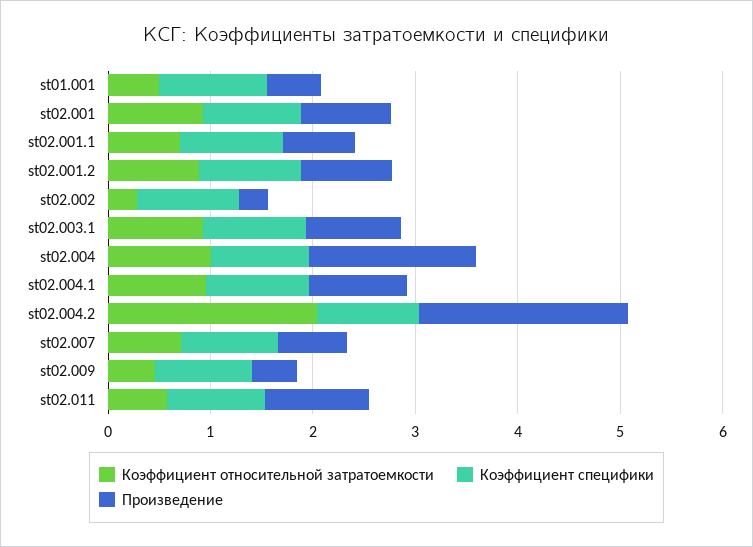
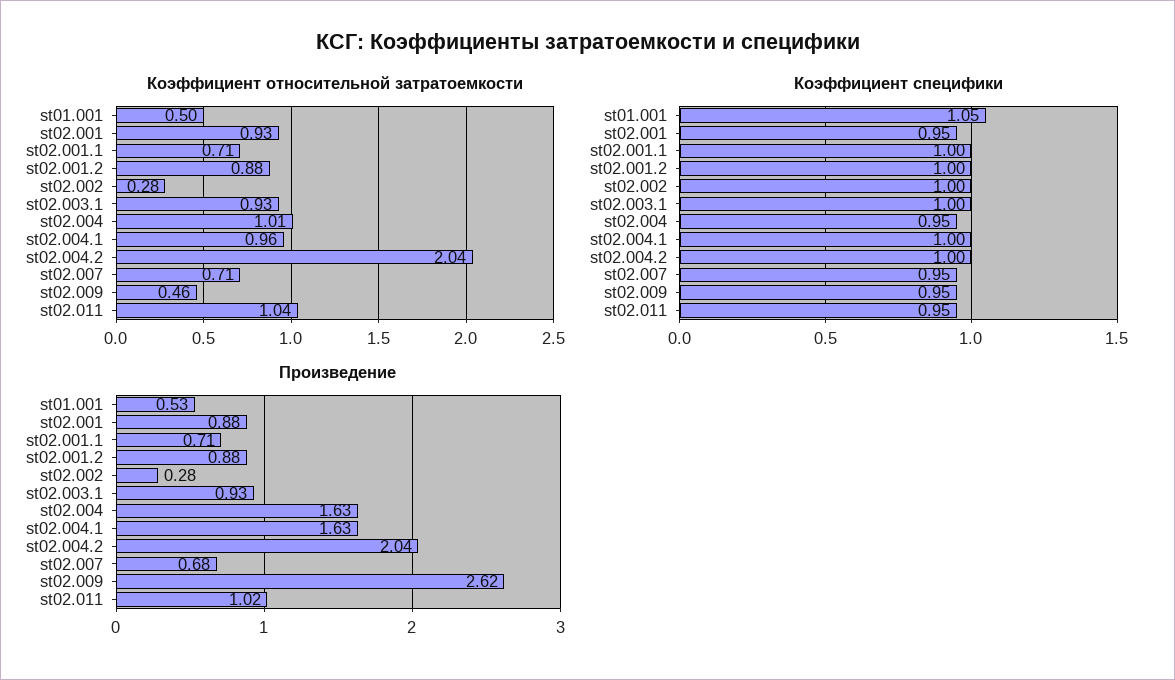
Произведение, st02.004.1: 1 -> 1.63
Произведение, st02.009: 0.4 -> 2.62
Коэффициент относительной затратоемкости, st02.011: 0.6 -> 1.04

